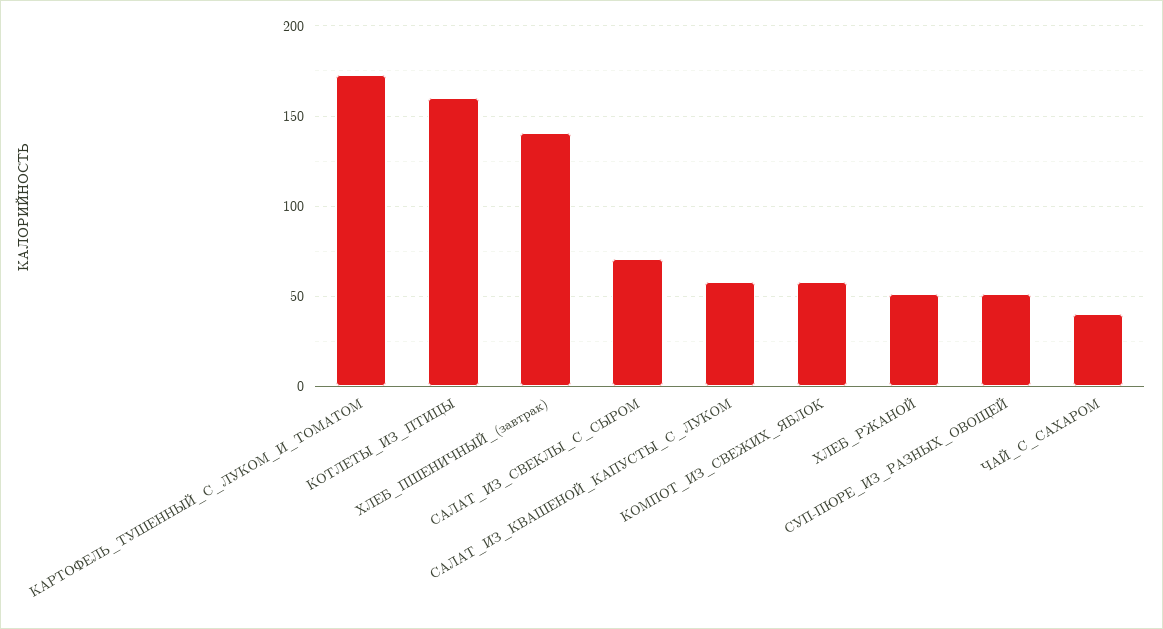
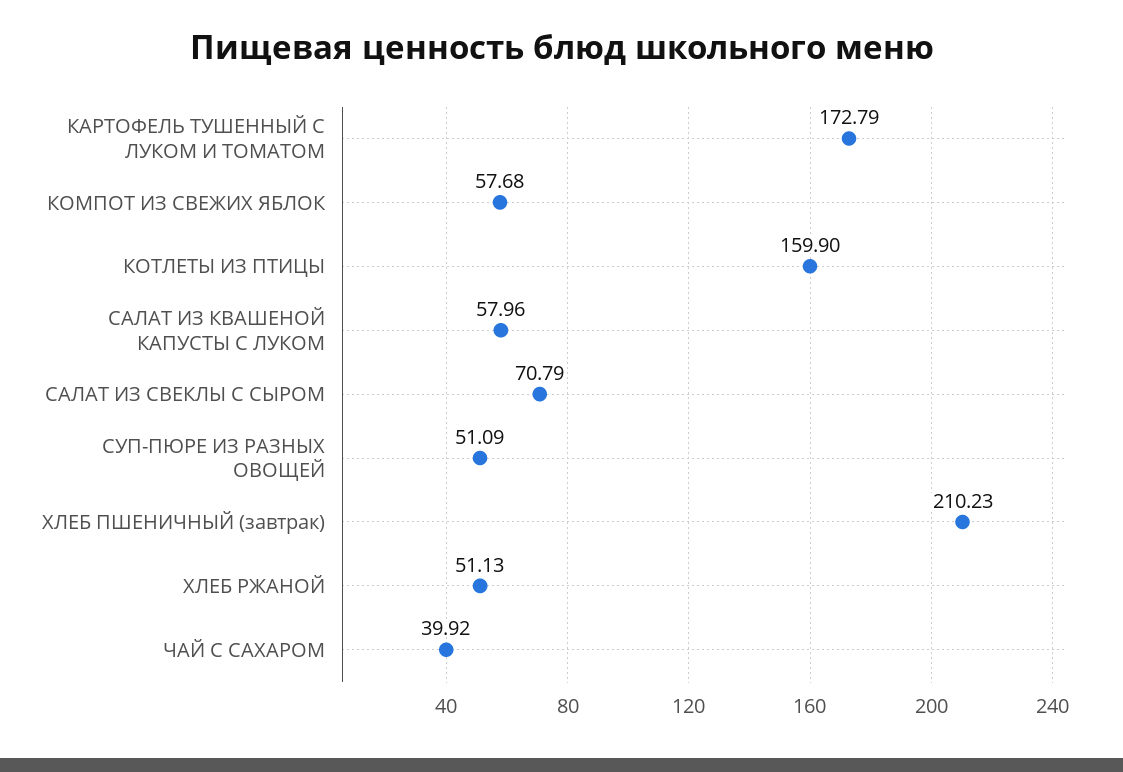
ХЛЕБ_ПШЕНИЧНЫЙ_(завтрак): 140 -> 210.23

